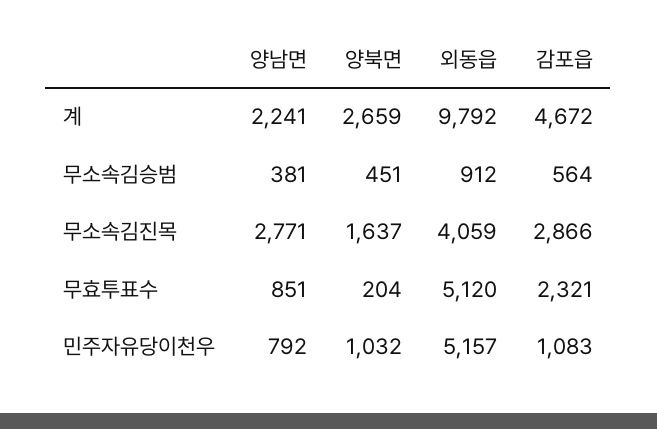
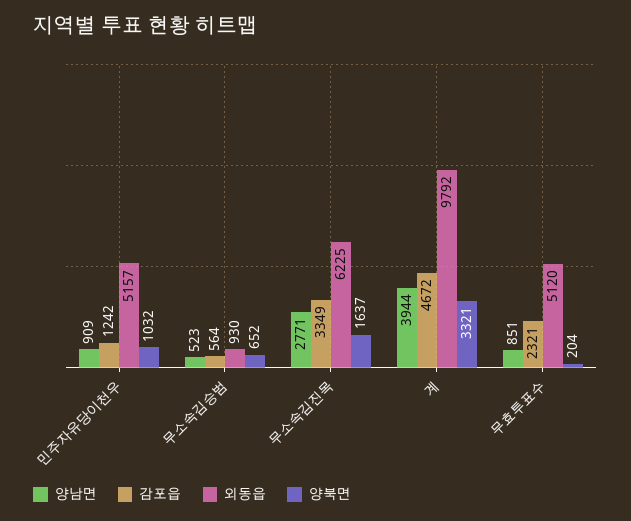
양남면, 계: 2241 -> 3944
양북면, 계: 2659 -> 3321
양남면, 무소속김승범: 381 -> 523
양북면, 무소속김승범: 451 -> 652
외동읍, 무소속김승범: 912 -> 930
외동읍, 무소속김진목: 4059 -> 6225
감포읍, 무소속김진목: 2866 -> 3349
양남면, 민주자유당이천우: 792 -> 909
감포읍, 민주자유당이천우: 1083 -> 1242

